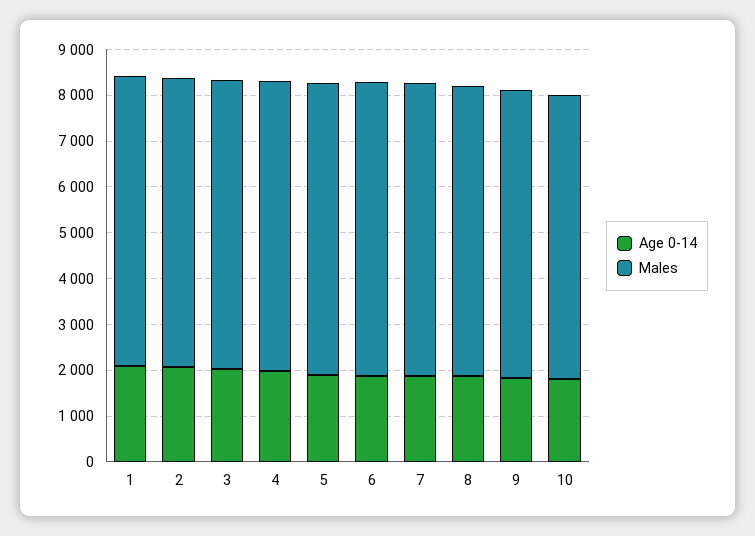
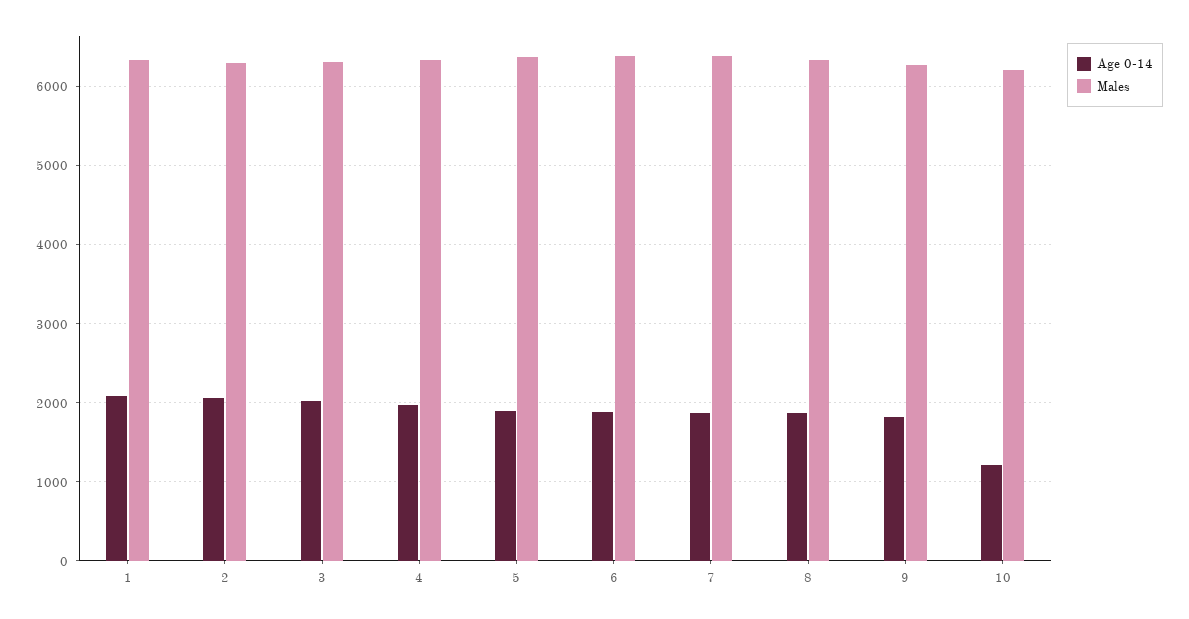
Age 0-14, 10: 1800 -> 1200

